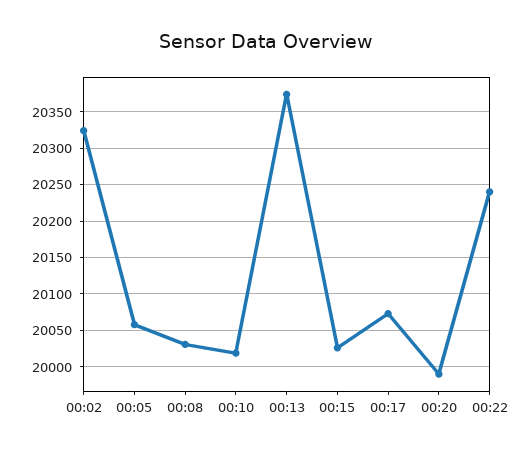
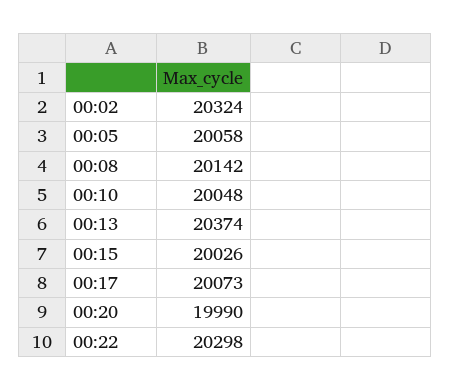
00:08: 20030 -> 20142
00:10: 20020 -> 20048
00:22: 20240 -> 20298

